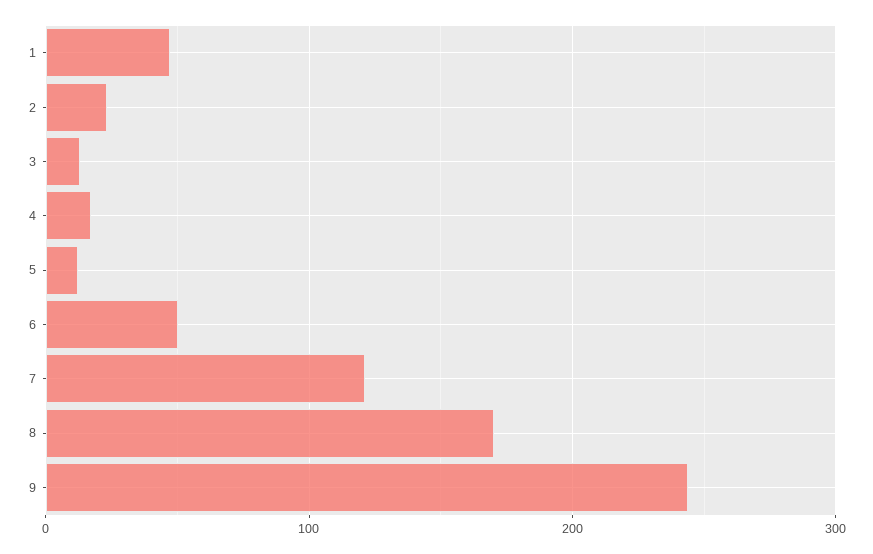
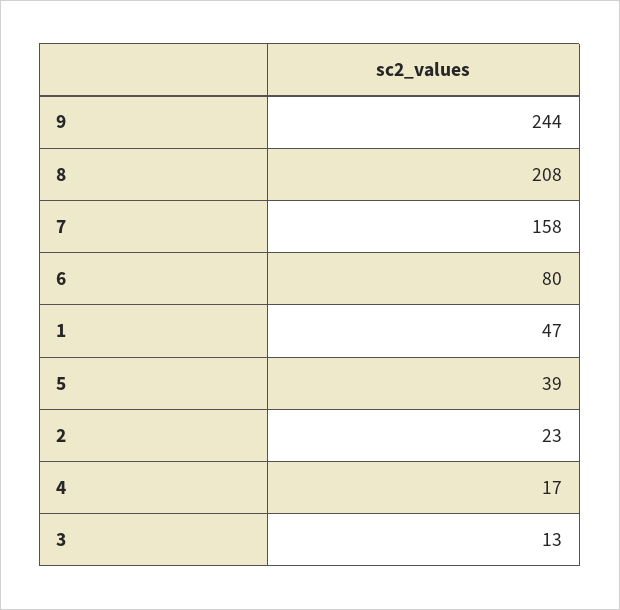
5: 10 -> 39
6: 50 -> 80
7: 120 -> 158
8: 170 -> 208

